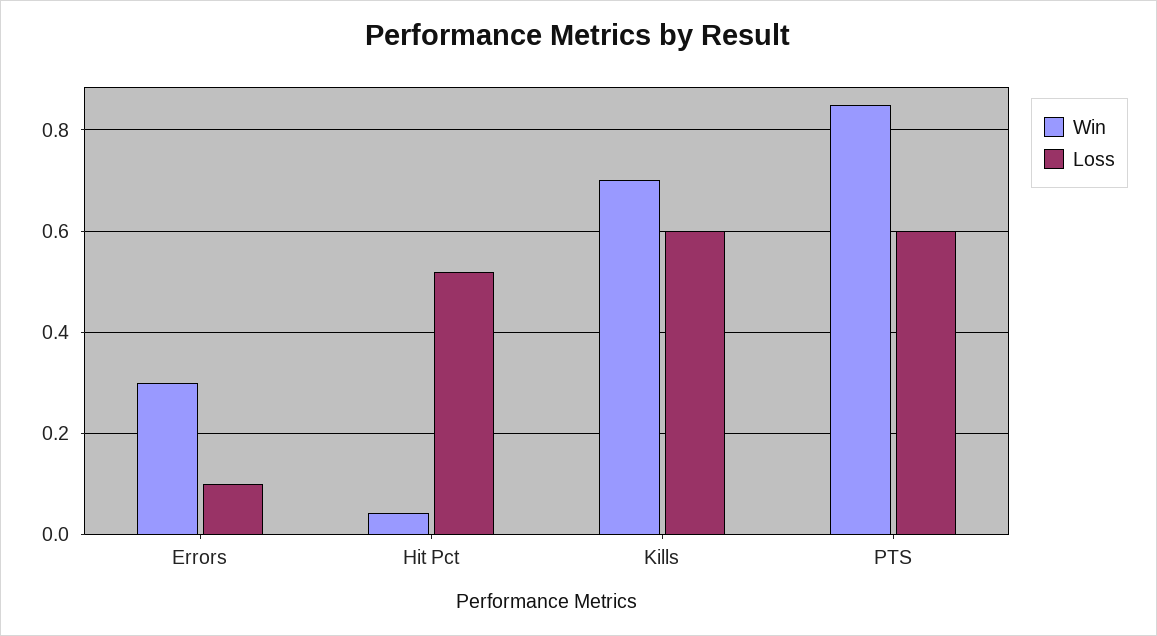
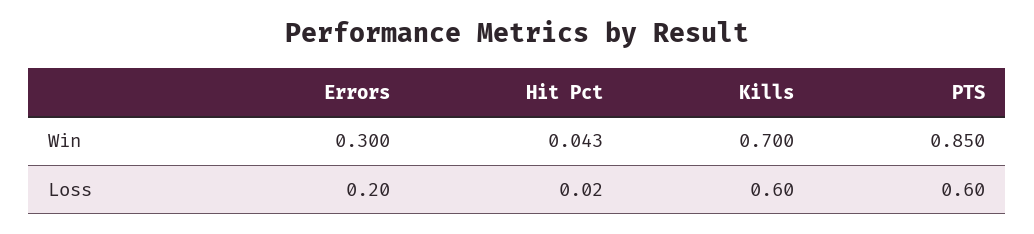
Loss, Errors: 0.1 -> 0.2
Loss, Hit Pct: 0.52 -> 0.02

